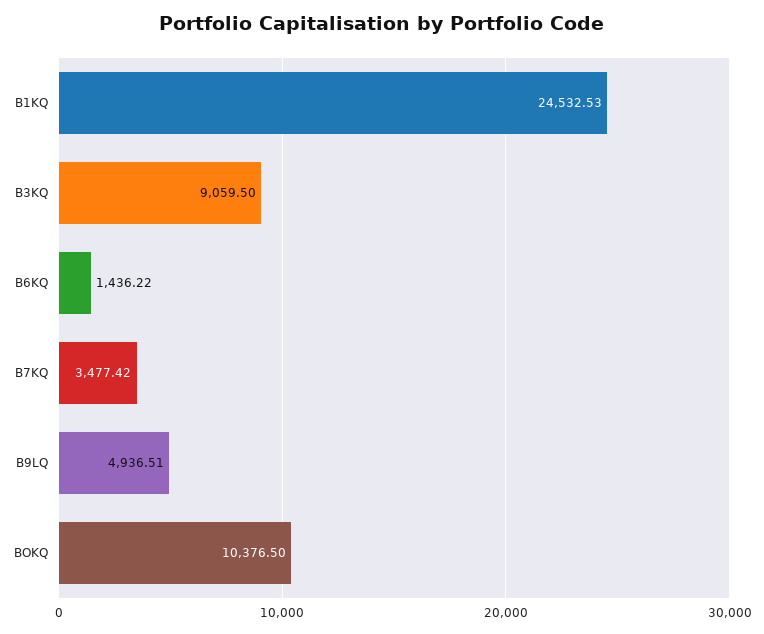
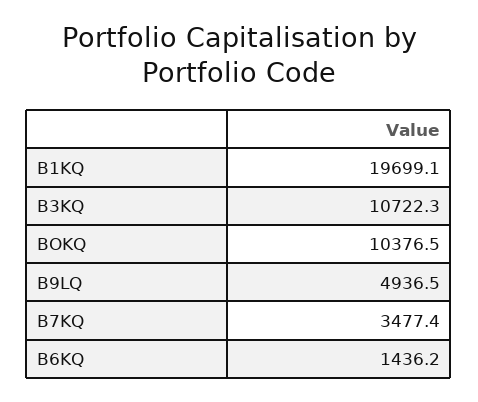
B1KQ: 24532.53 -> 19699.1
B3KQ: 9059.5 -> 10722.3

